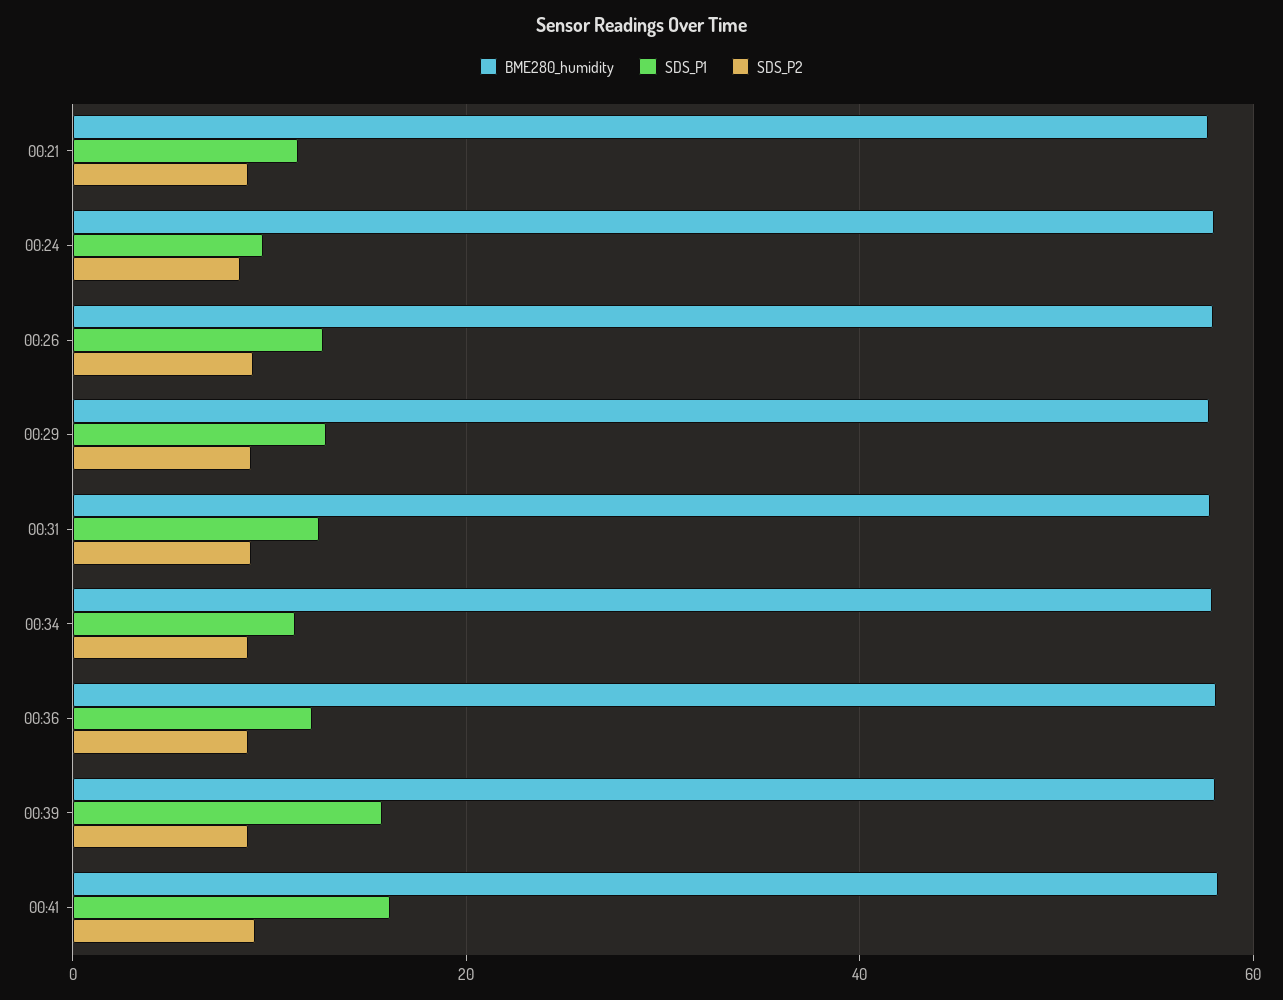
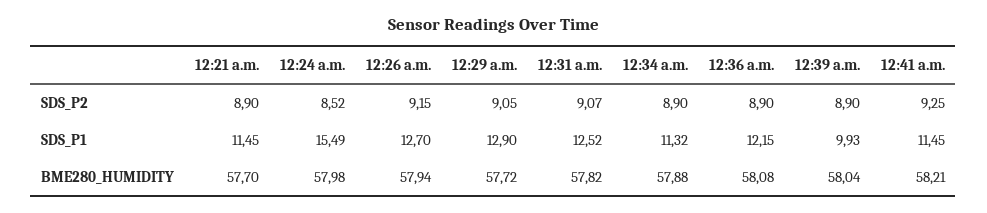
SDS_P1, 00:24: 10 -> 15.49
SDS_P1, 00:39: 16 -> 9.93
SDS_P1, 00:41: 16 -> 11.45

